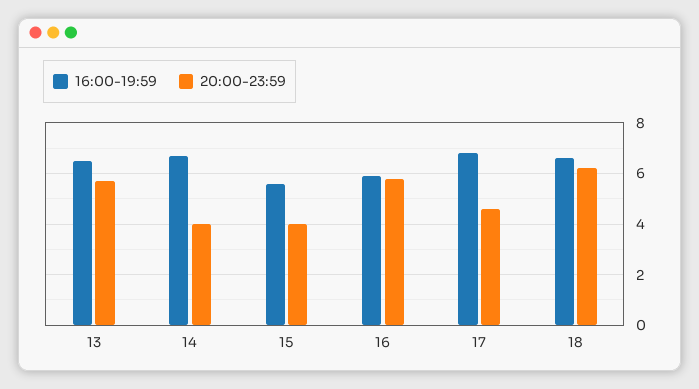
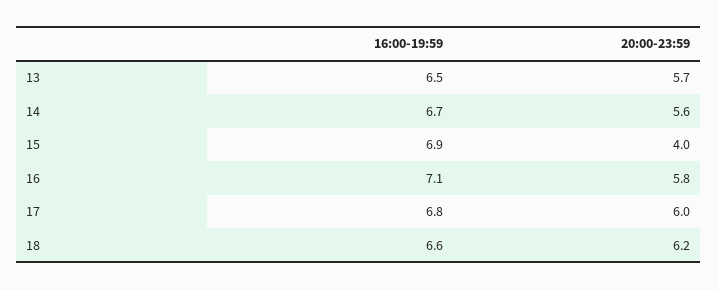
20:00-23:59, 14: 4 -> 5.6
16:00-19:59, 15: 5.5 -> 6.9
16:00-19:59, 16: 6 -> 7.1
20:00-23:59, 17: 4.5 -> 6

